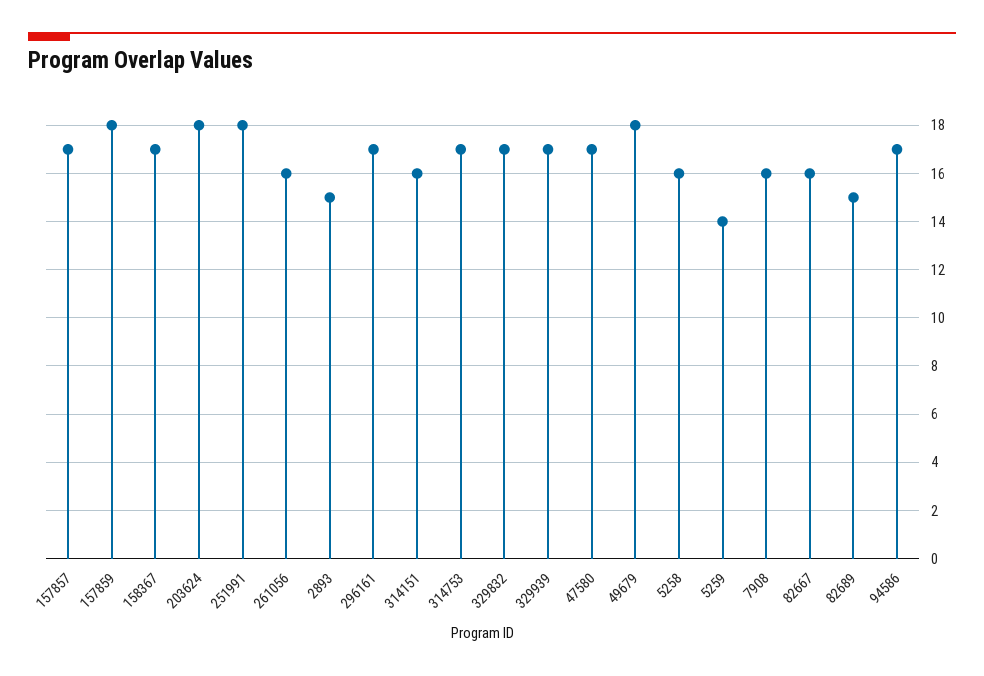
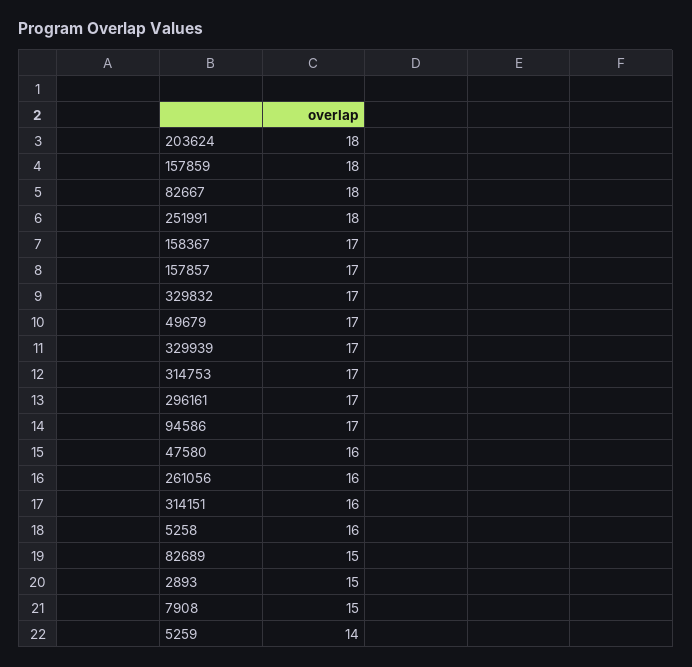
47580: 17 -> 16
49679: 18 -> 17
7908: 16 -> 15
82667: 16 -> 18

